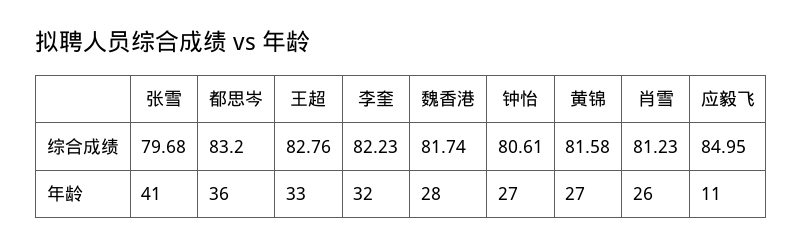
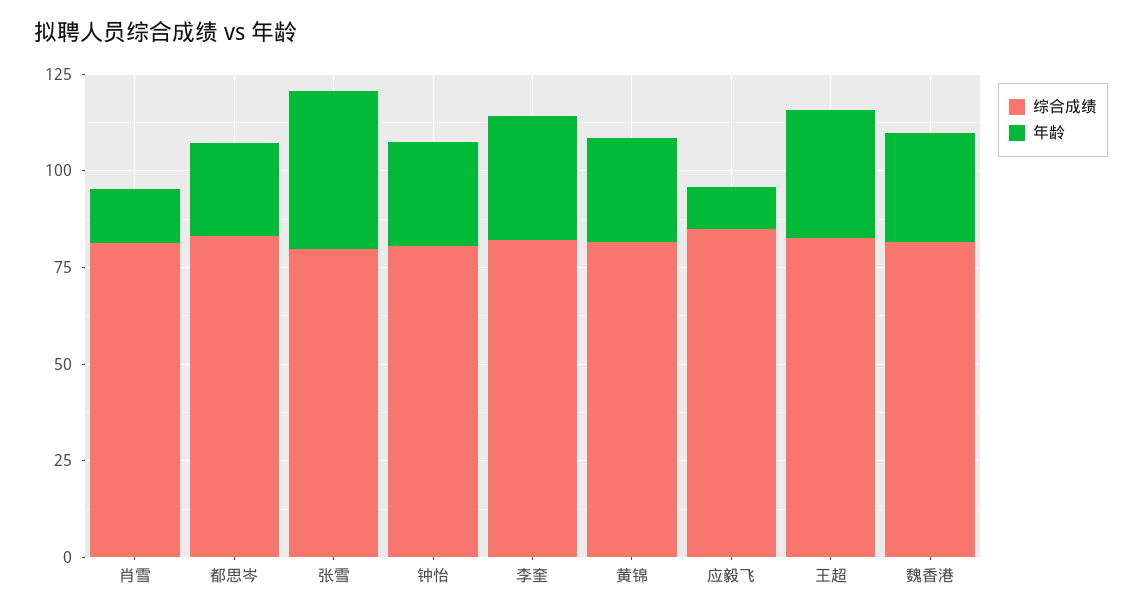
年龄, 都思岑: 36 -> 25
年龄, 肖雪: 26 -> 15

